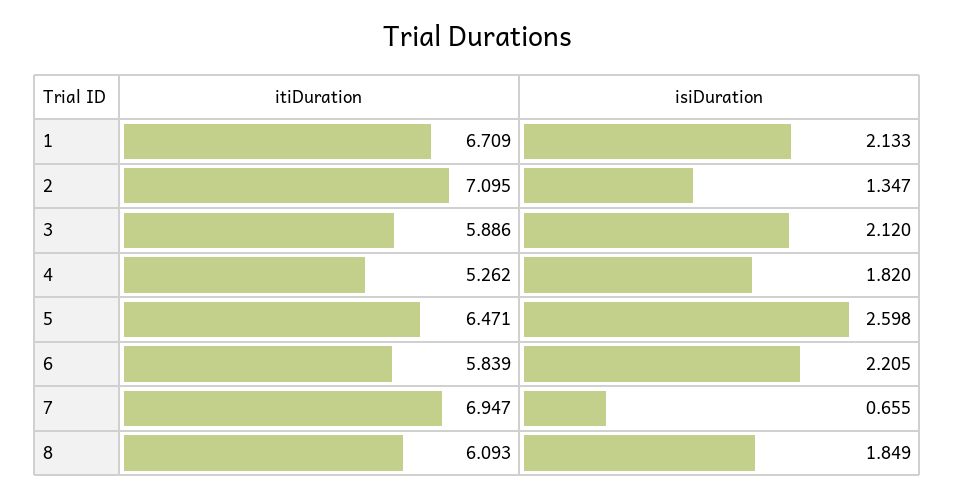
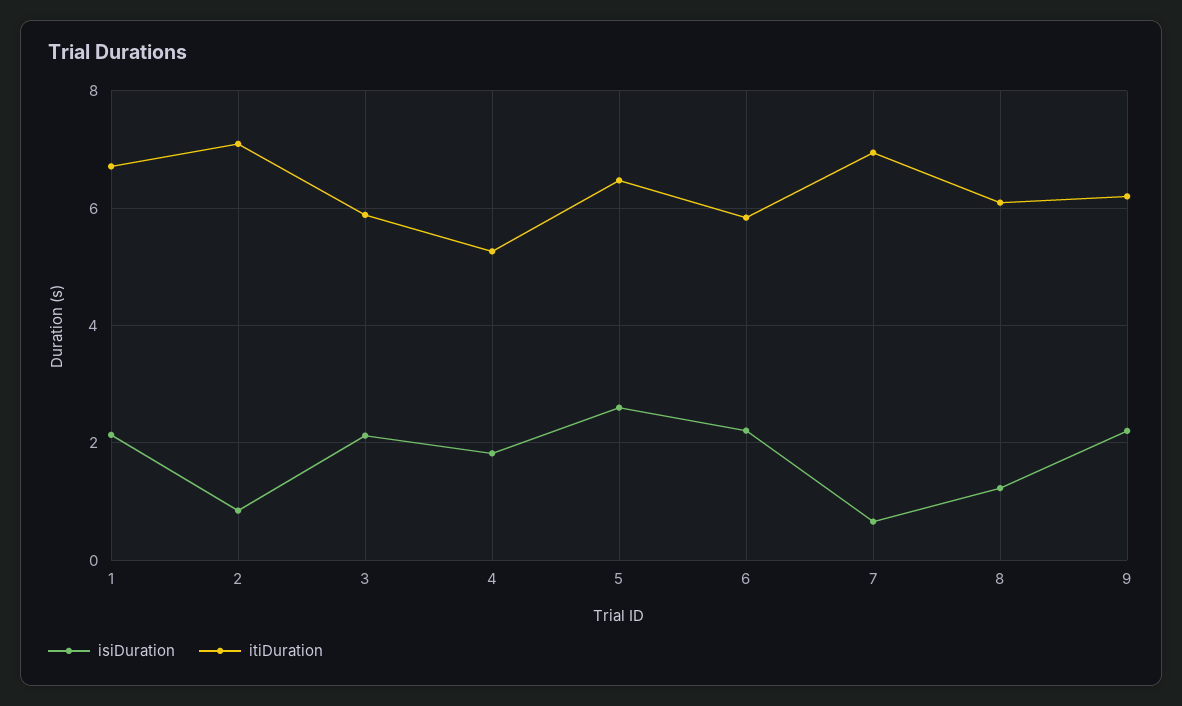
isiDuration, 2: 1.347 -> 0.8
isiDuration, 8: 1.849 -> 1.2
isiDuration, 9: none -> 2.2
itiDuration, 9: none -> 6.2

